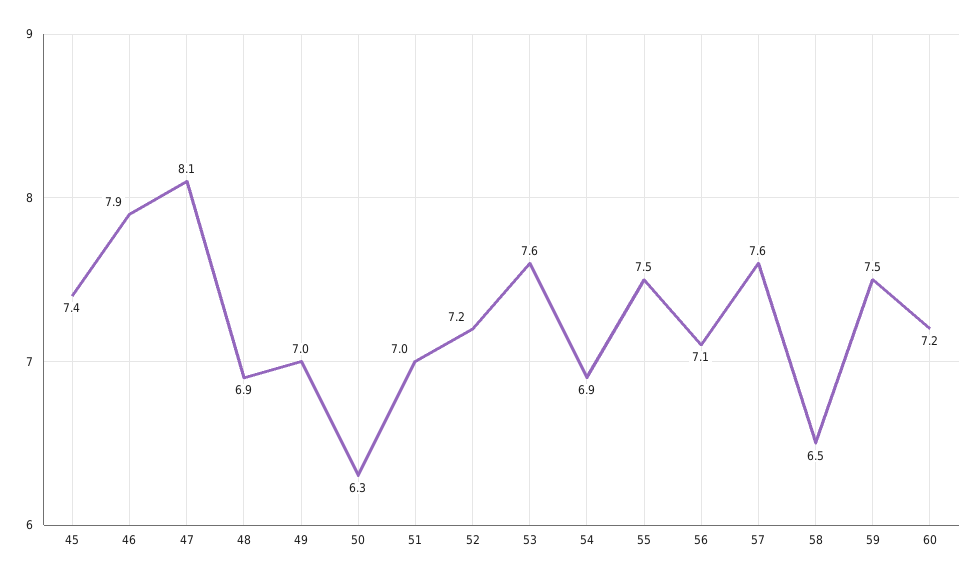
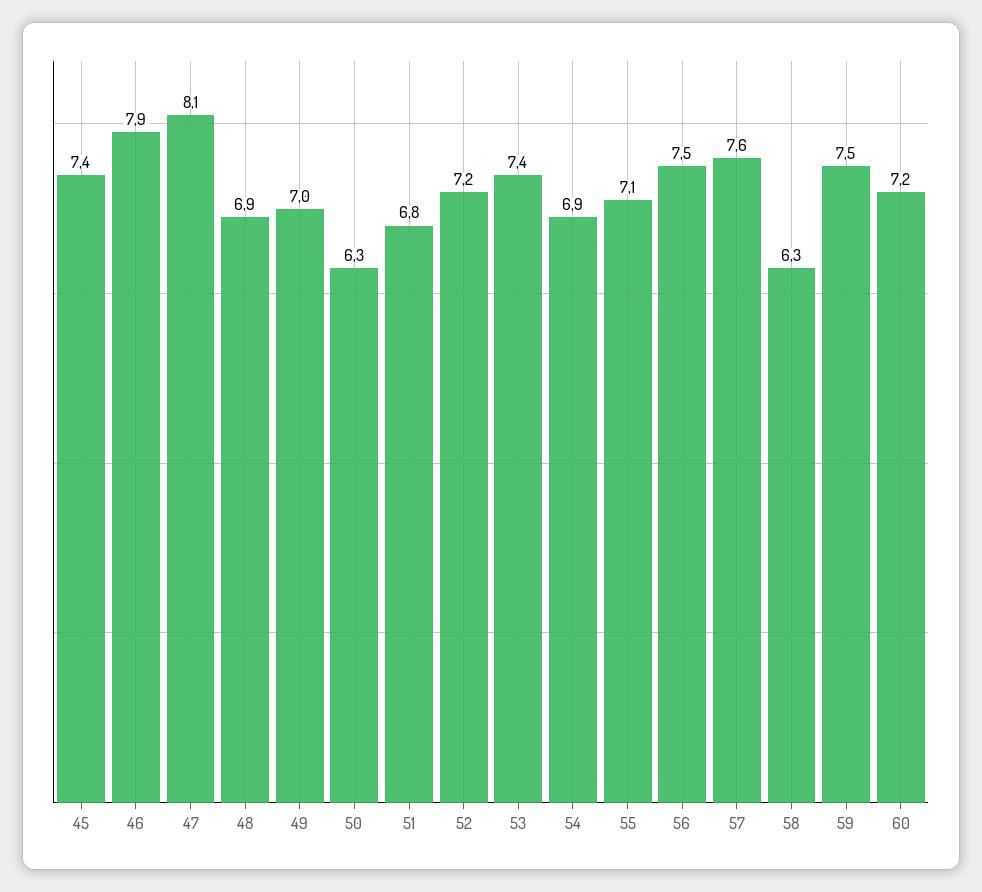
51: 7 -> 6.8
53: 7.6 -> 7.4
55: 7.5 -> 7.1
56: 7.1 -> 7.5
58: 6.5 -> 6.3

